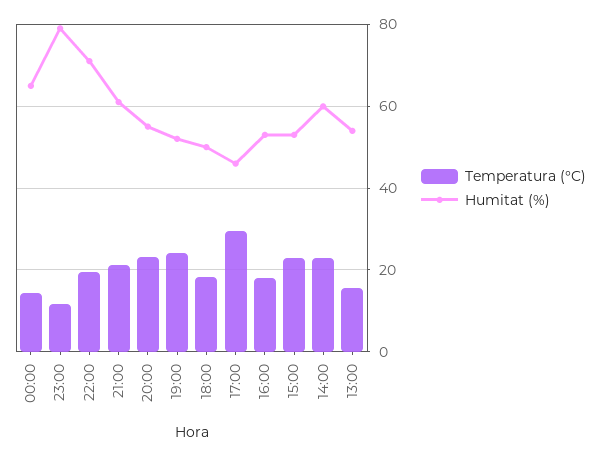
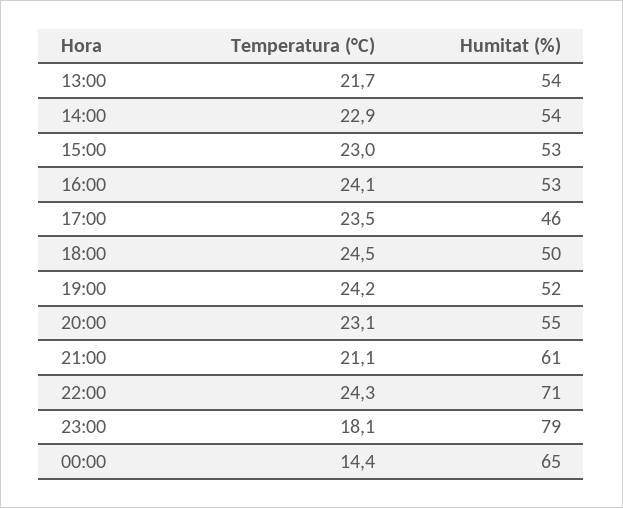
Temperatura (°C), 23:00: 12 -> 18.1
Temperatura (°C), 22:00: 20 -> 24.3
Temperatura (°C), 18:00: 18 -> 24.5
Temperatura (°C), 17:00: 30 -> 23.5
Temperatura (°C), 16:00: 18 -> 24.1
Humitat (%), 14:00: 60 -> 54
Temperatura (°C), 13:00: 16 -> 21.7

